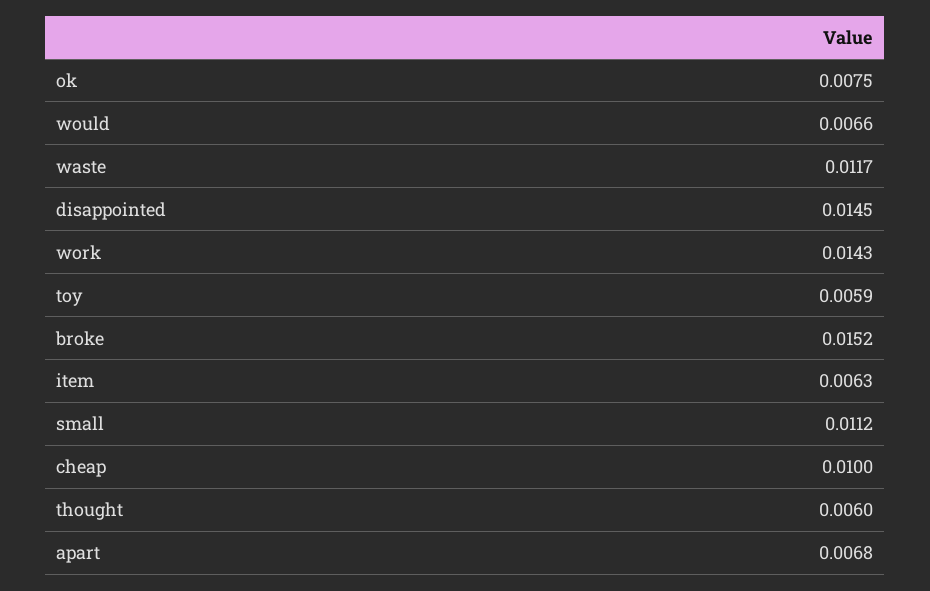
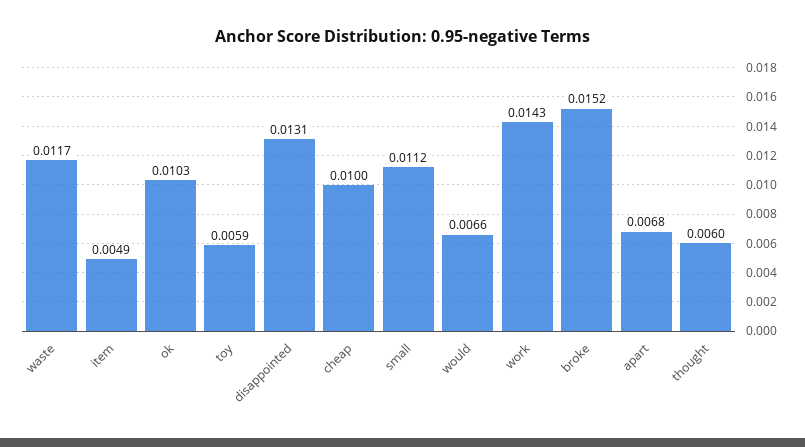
ok: 0.0075 -> 0.0103
disappointed: 0.0145 -> 0.0131
item: 0.0063 -> 0.0049

